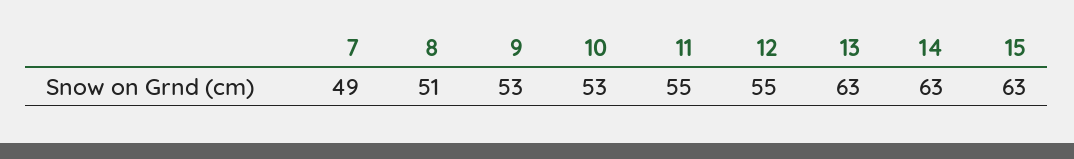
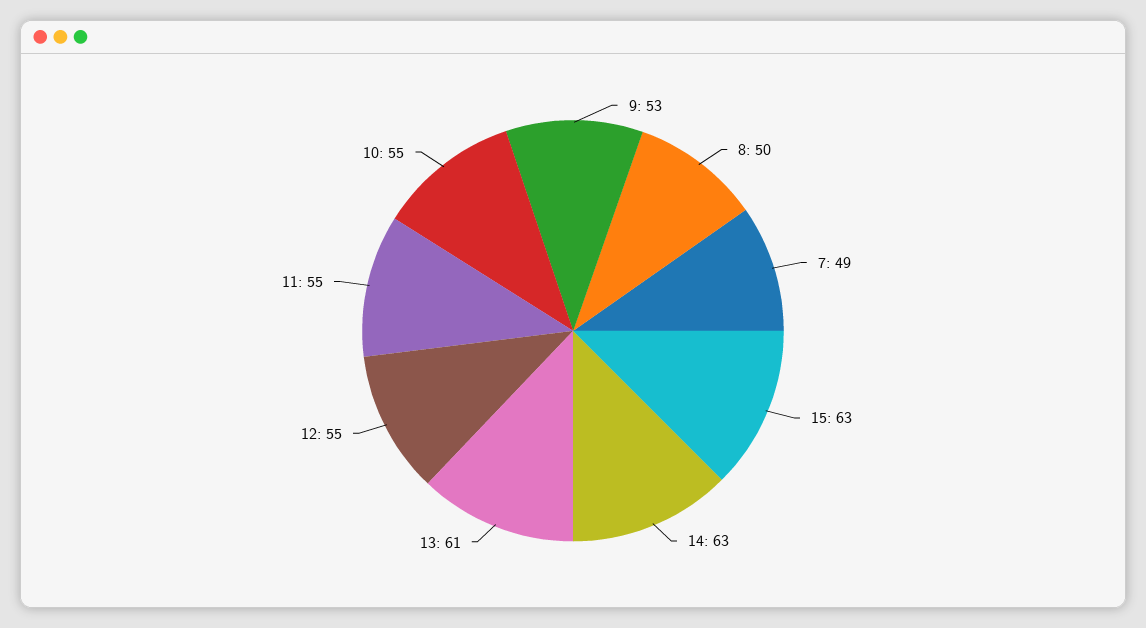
8: 51 -> 50
10: 53 -> 55
13: 63 -> 61

